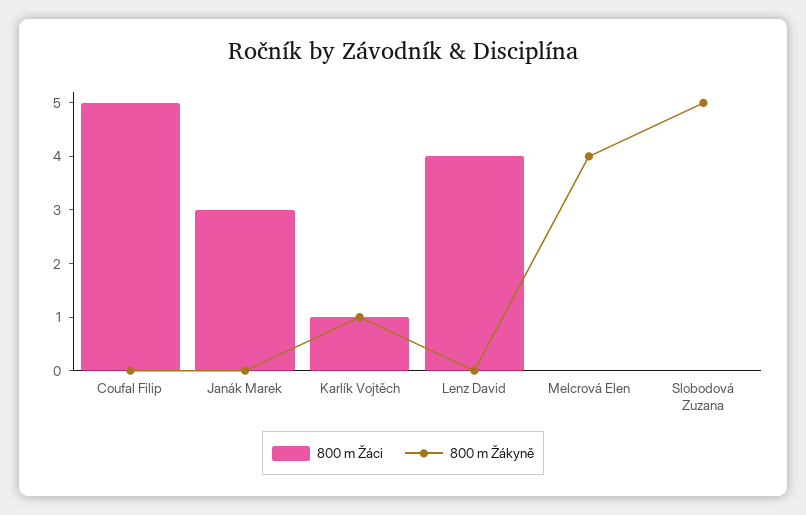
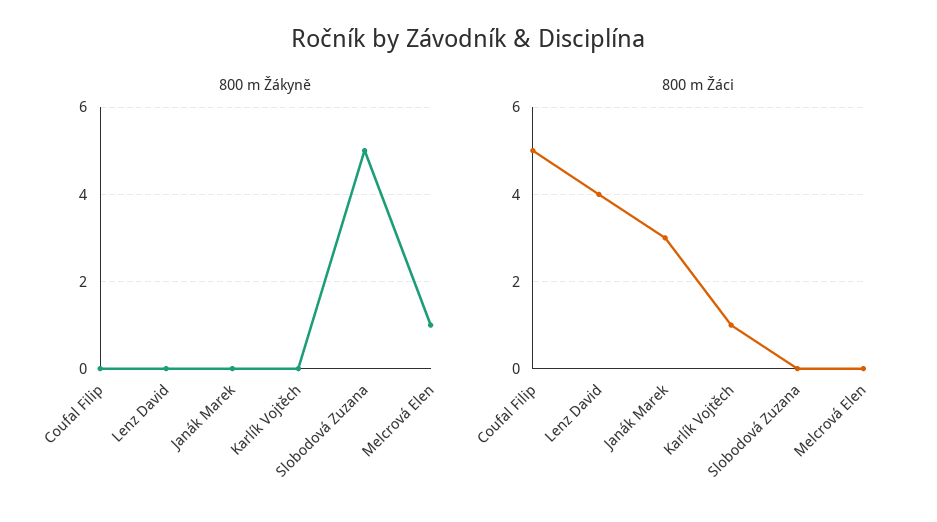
800 m Žákyně, Karlík Vojtěch: 1 -> 0
800 m Žákyně, Melcrová Elen: 4 -> 1

